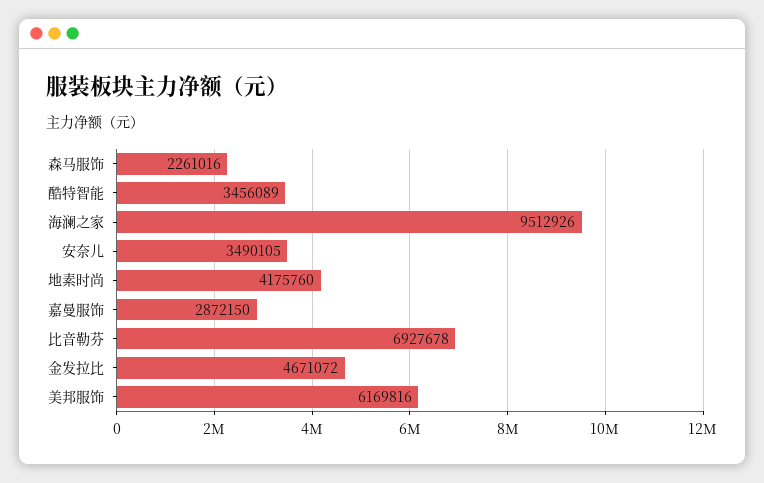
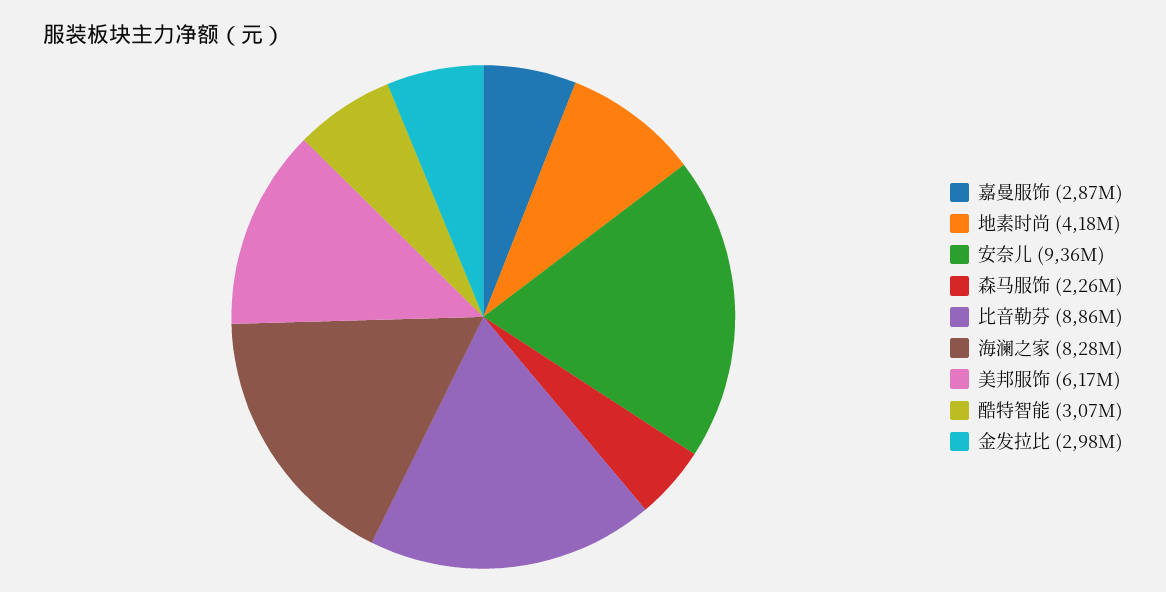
酷特智能: 3456089 -> 3070000
海澜之家: 9512926 -> 8280000
安奈儿: 3490105 -> 9360000
比音勒芬: 6927678 -> 8860000
金发拉比: 4671072 -> 2980000

